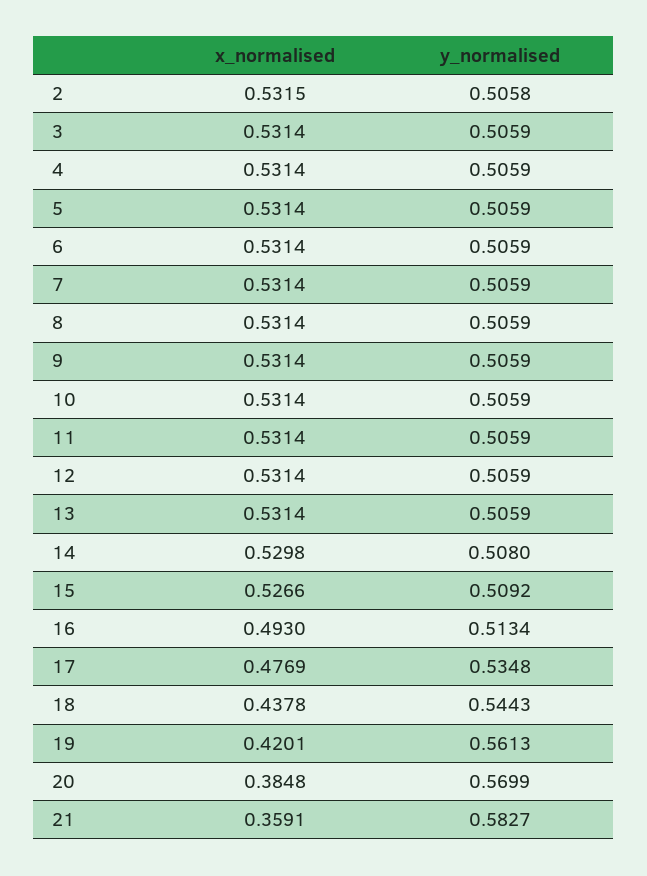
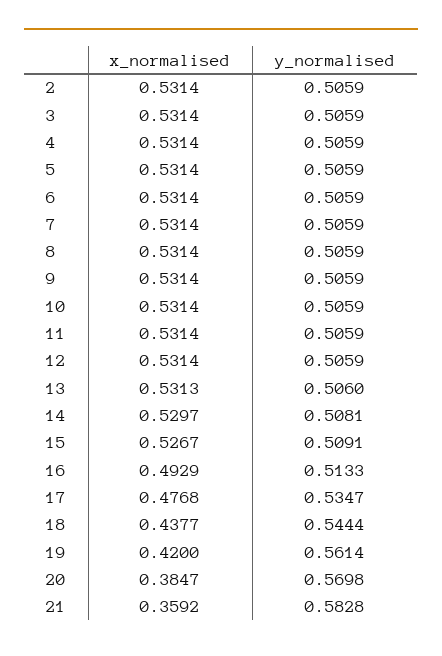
x_normalised, 2: 0.5315 -> 0.5314
y_normalised, 2: 0.5058 -> 0.5059
x_normalised, 13: 0.5314 -> 0.5313
y_normalised, 13: 0.5059 -> 0.506
x_normalised, 14: 0.5298 -> 0.5297
y_normalised, 14: 0.508 -> 0.5081
x_normalised, 15: 0.5266 -> 0.5267
y_normalised, 15: 0.5092 -> 0.5091
x_normalised, 16: 0.493 -> 0.4929
y_normalised, 16: 0.5134 -> 0.5133
x_normalised, 17: 0.4769 -> 0.4768
y_normalised, 17: 0.5348 -> 0.5347
x_normalised, 18: 0.4378 -> 0.4377
y_normalised, 18: 0.5443 -> 0.5444
x_normalised, 19: 0.4201 -> 0.42
y_normalised, 19: 0.5613 -> 0.5614
x_normalised, 20: 0.3848 -> 0.3847
y_normalised, 20: 0.5699 -> 0.5698
x_normalised, 21: 0.3591 -> 0.3592
y_normalised, 21: 0.5827 -> 0.5828

